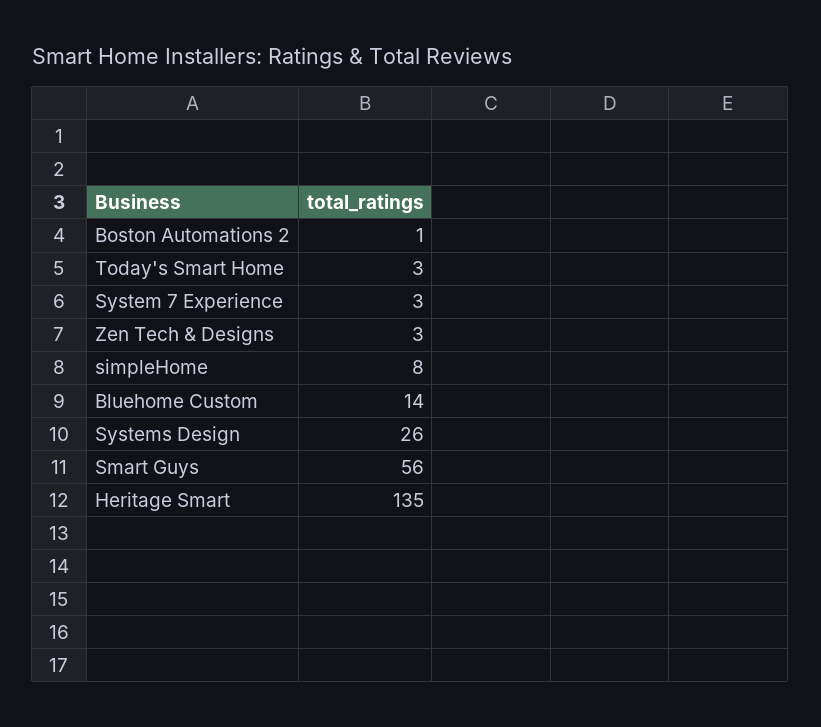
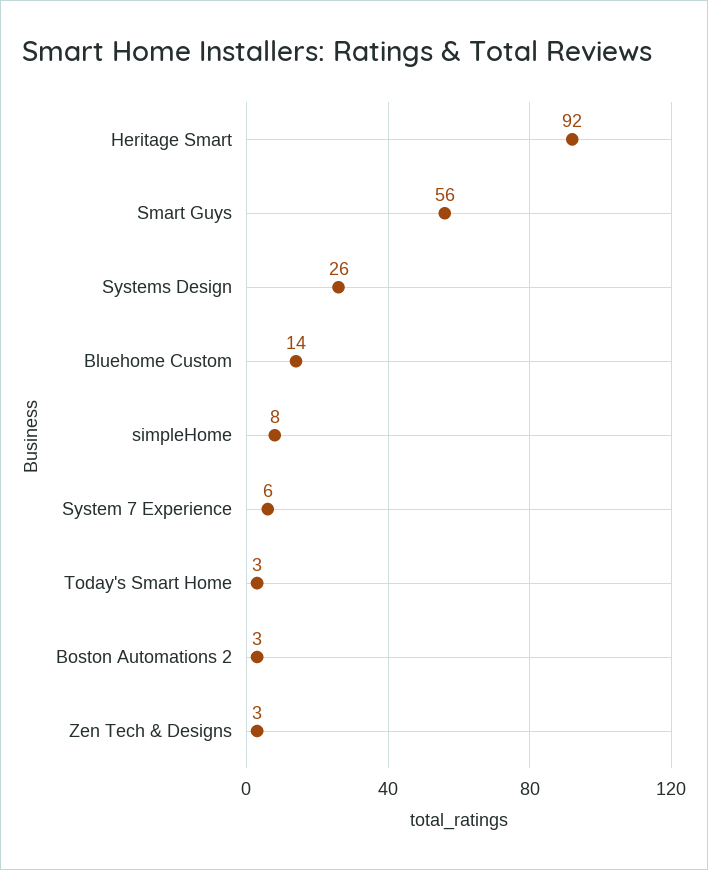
Boston Automations 2: 1 -> 3
System 7 Experience: 3 -> 6
Heritage Smart: 135 -> 92

